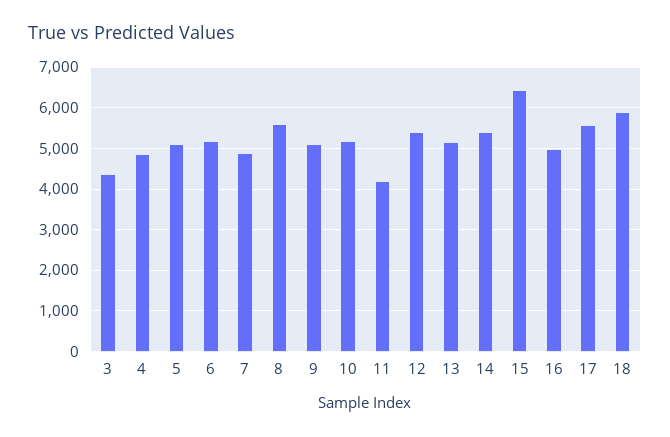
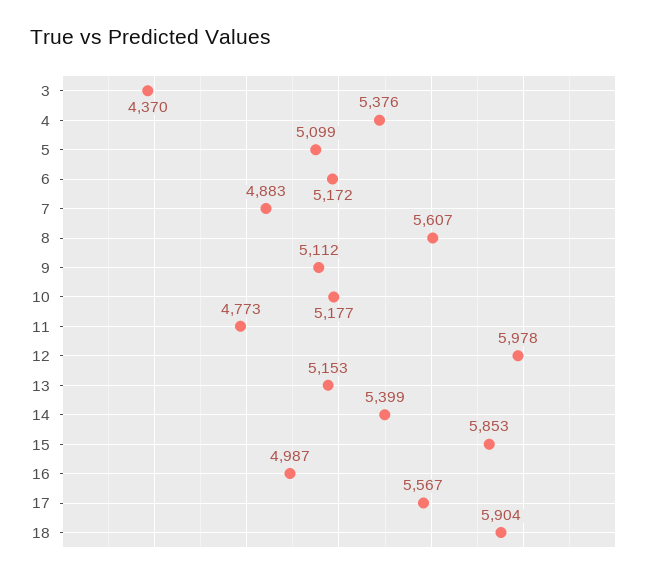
4: 4800 -> 5376
11: 4200 -> 4773
12: 5400 -> 5978
15: 6400 -> 5853

